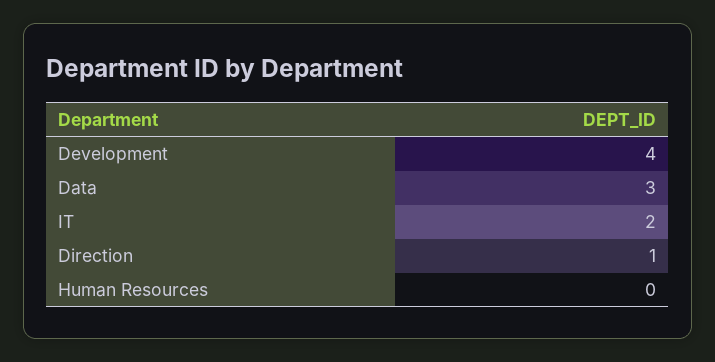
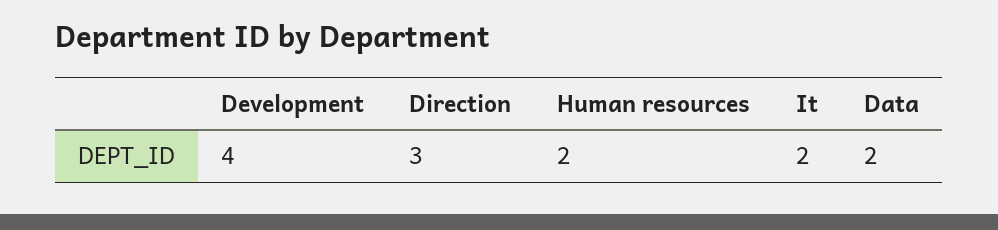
Data: 3 -> 2
Direction: 1 -> 3
Human Resources: 0 -> 2

